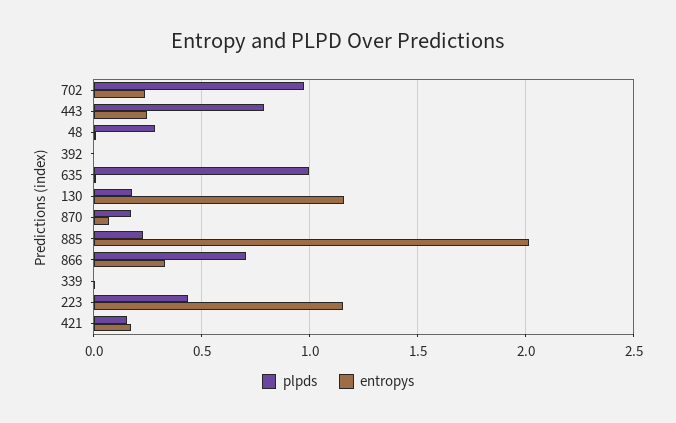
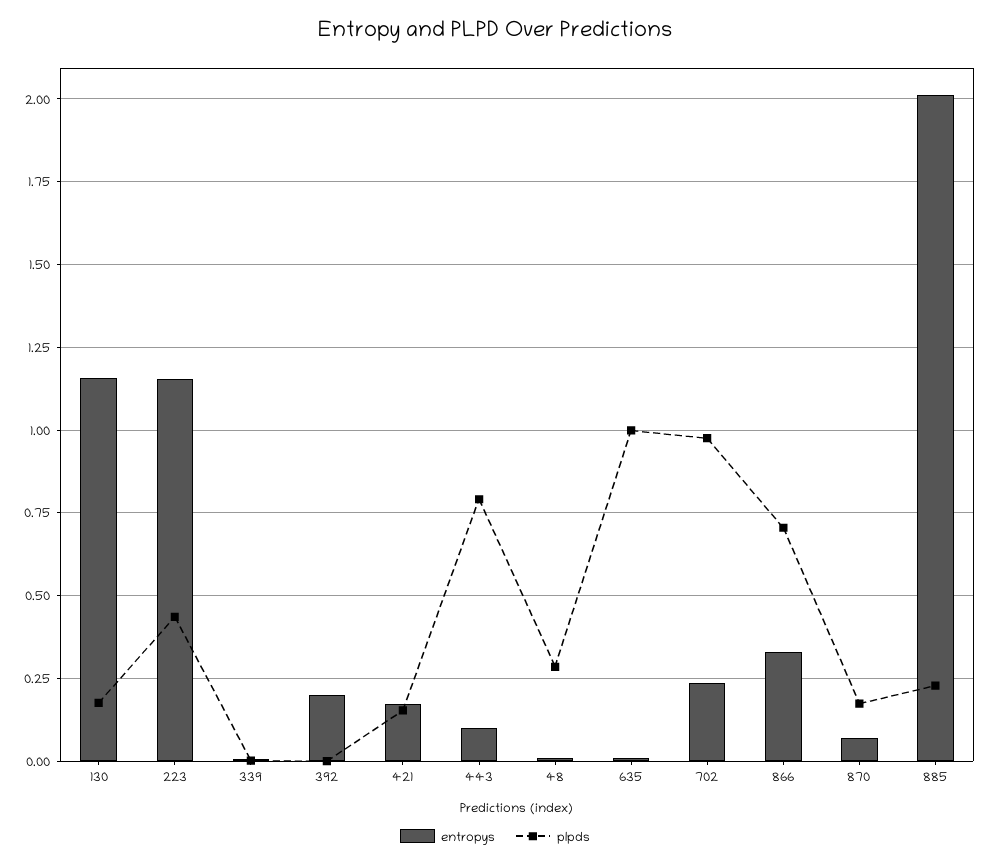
entropys, 443: 0.25 -> 0.1
entropys, 392: 0 -> 0.2

